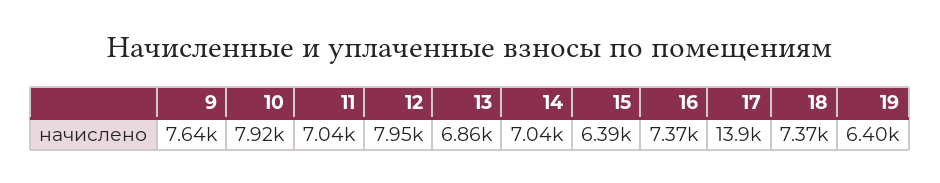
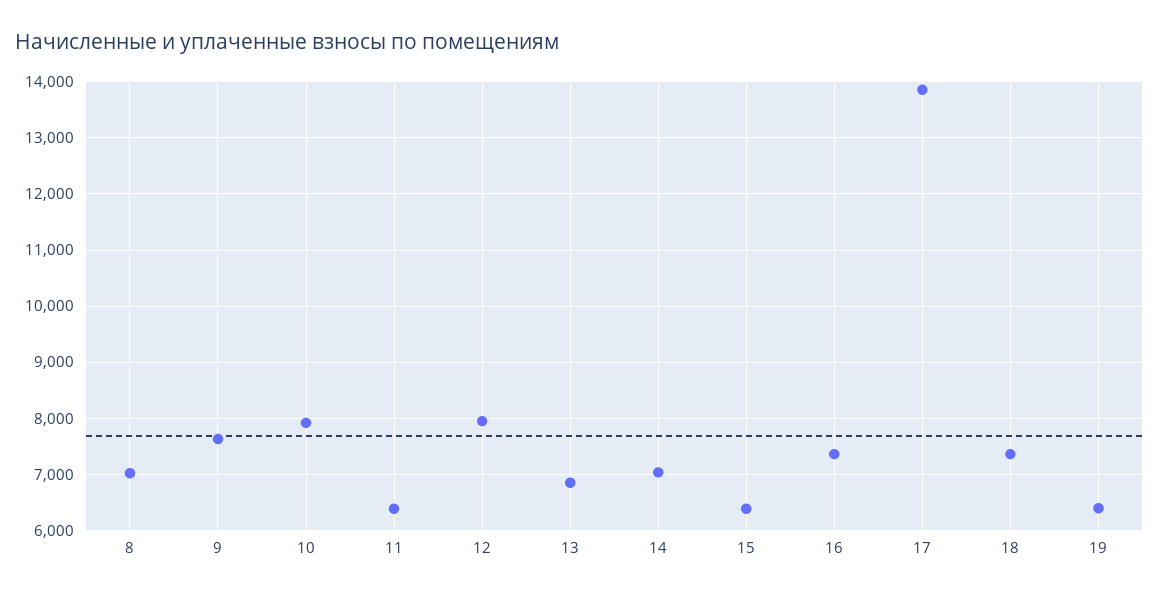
11: 7040 -> 6400
8: none -> 7000

